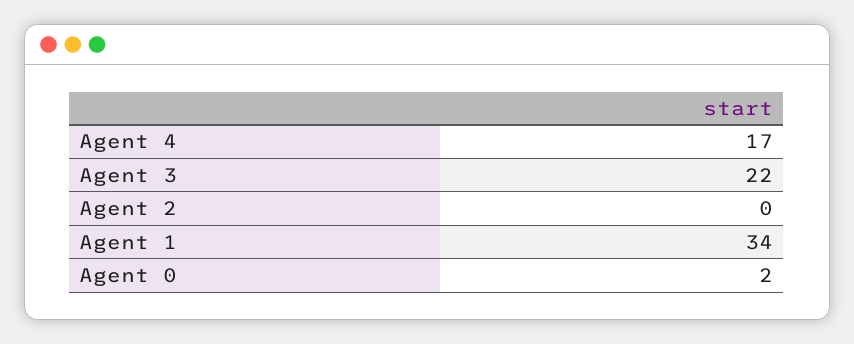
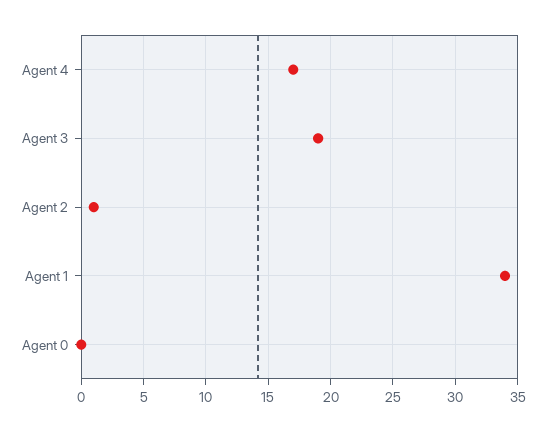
Agent 3: 22 -> 19
Agent 2: 0 -> 1
Agent 0: 2 -> 0

